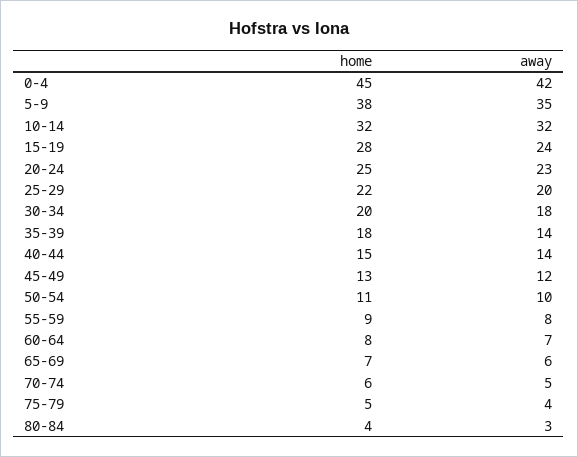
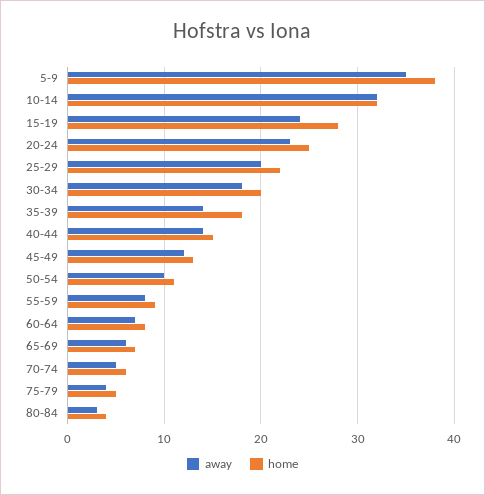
home, 0-4: 45 -> none
away, 0-4: 42 -> none

